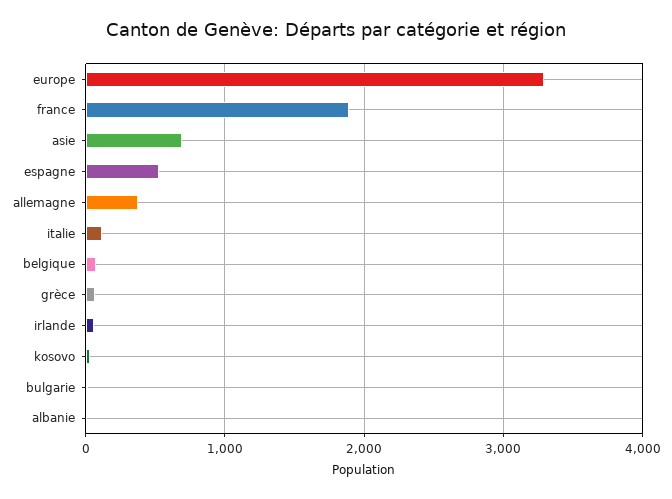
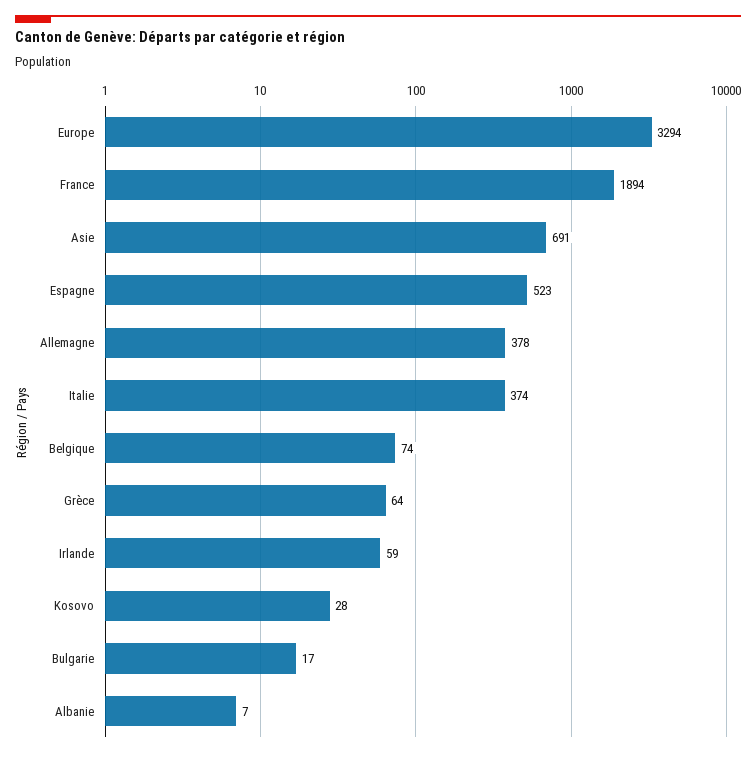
italie: 100 -> 374

